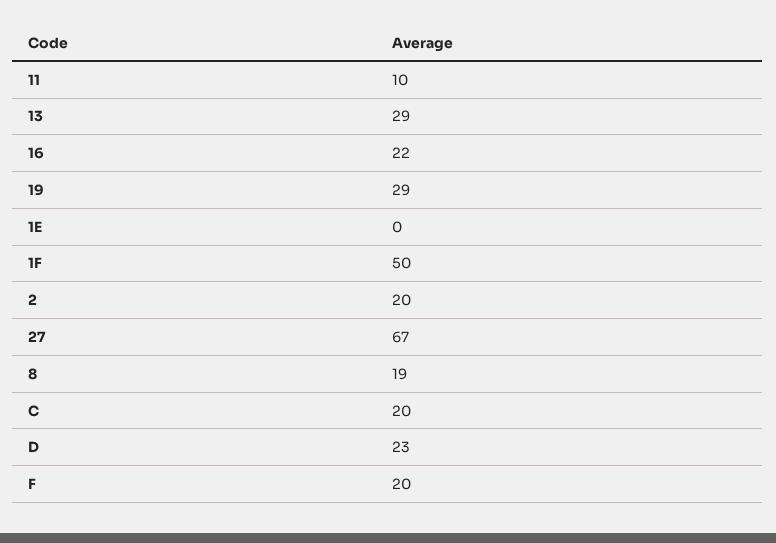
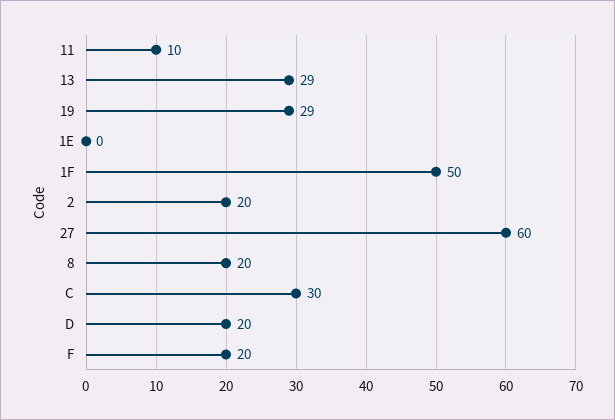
16: 22 -> none
27: 67 -> 60
8: 19 -> 20
C: 20 -> 30
D: 23 -> 20

